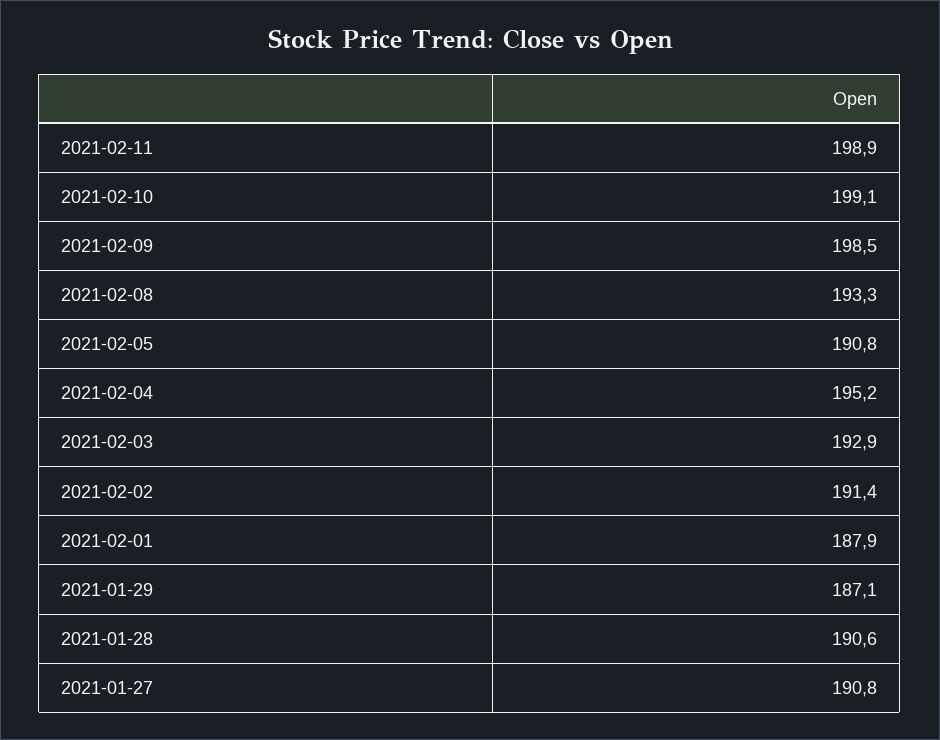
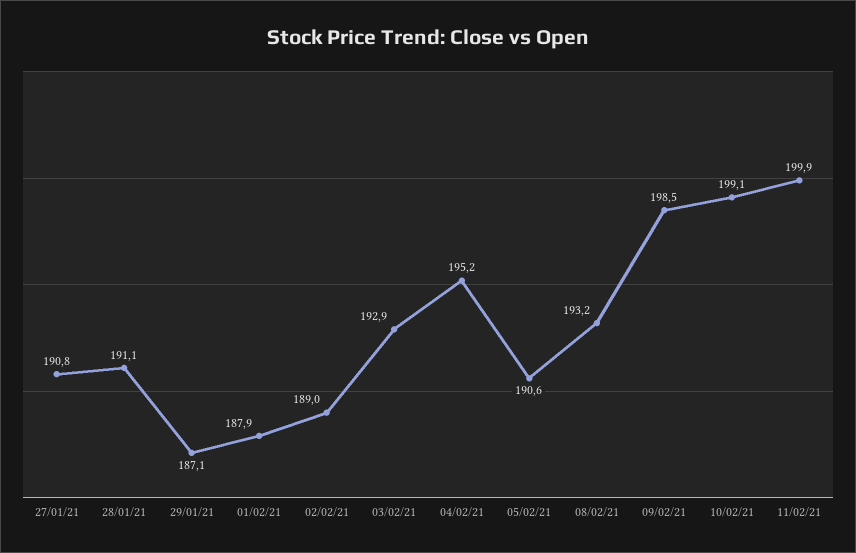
2021-02-11: 198.9 -> 199.9
2021-02-08: 193.3 -> 193.2
2021-02-05: 190.8 -> 190.6
2021-02-02: 191.4 -> 189
2021-01-28: 190.6 -> 191.1

